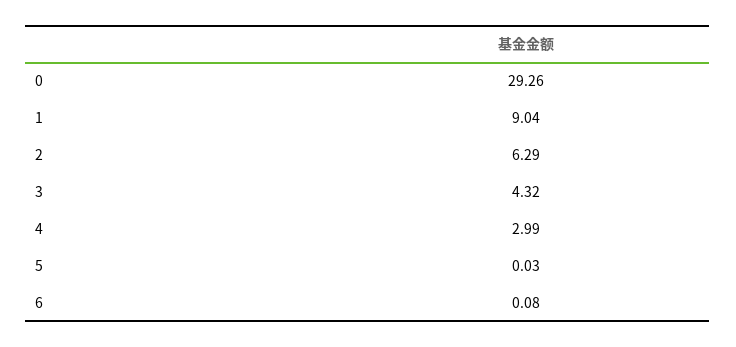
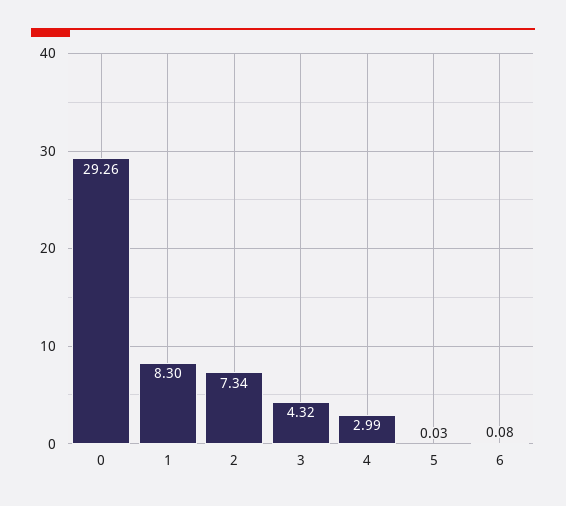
1: 9.04 -> 8.3
2: 6.29 -> 7.34

